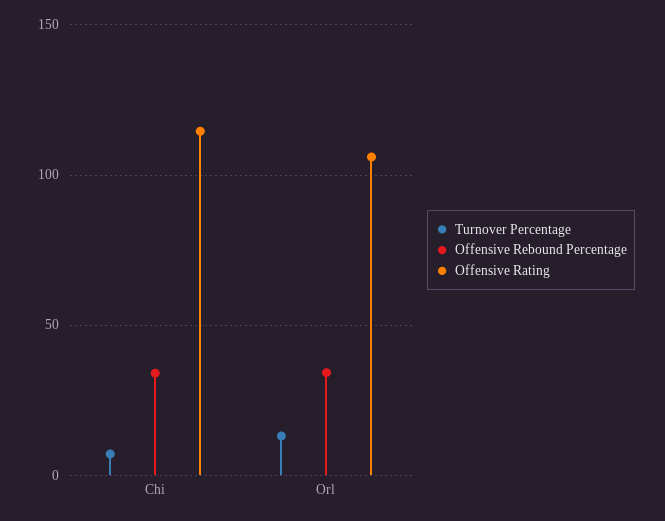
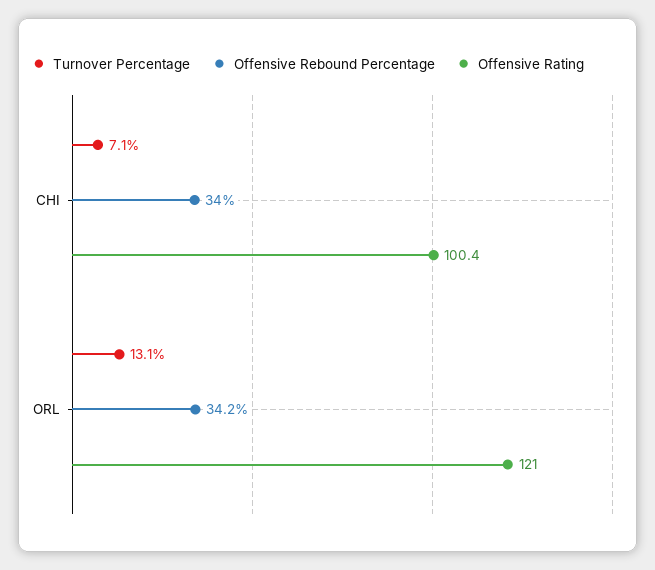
Offensive Rating, Chi: 115 -> 100.4
Offensive Rating, Orl: 105 -> 121

